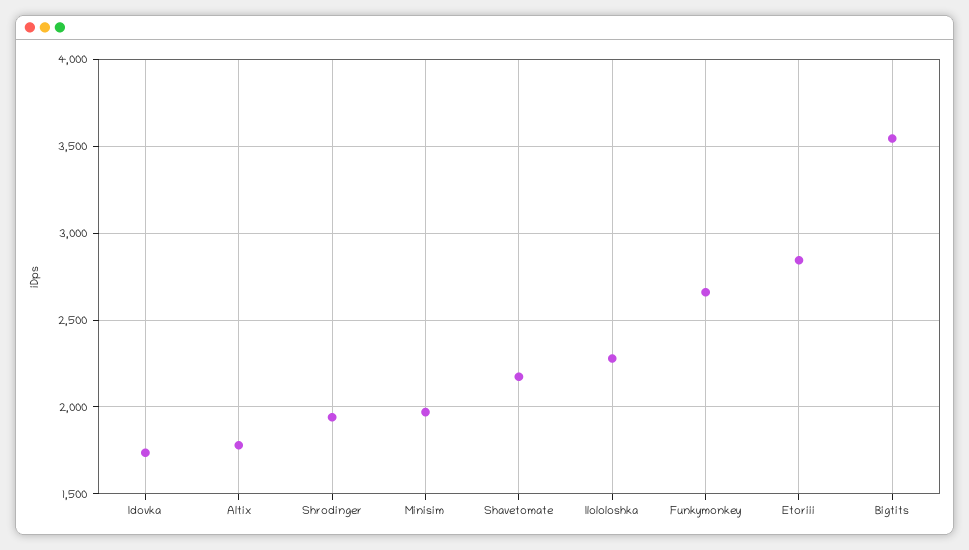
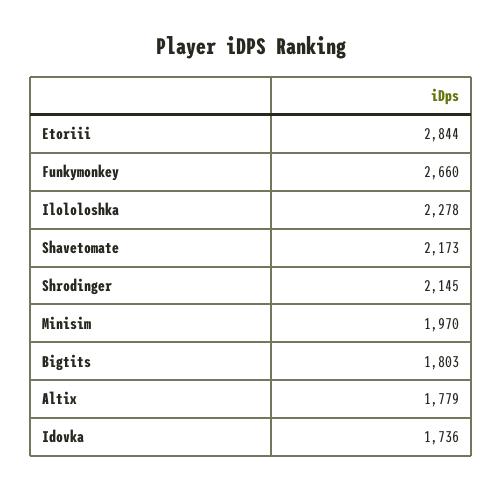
Shrodinger: 1950 -> 2145
Bigtits: 3550 -> 1803

